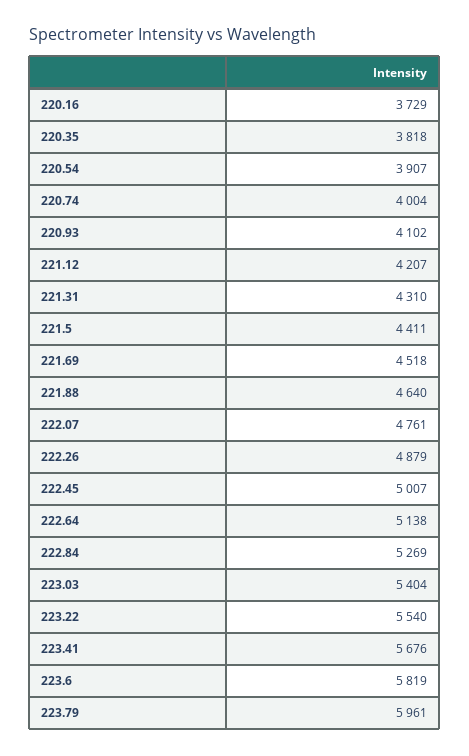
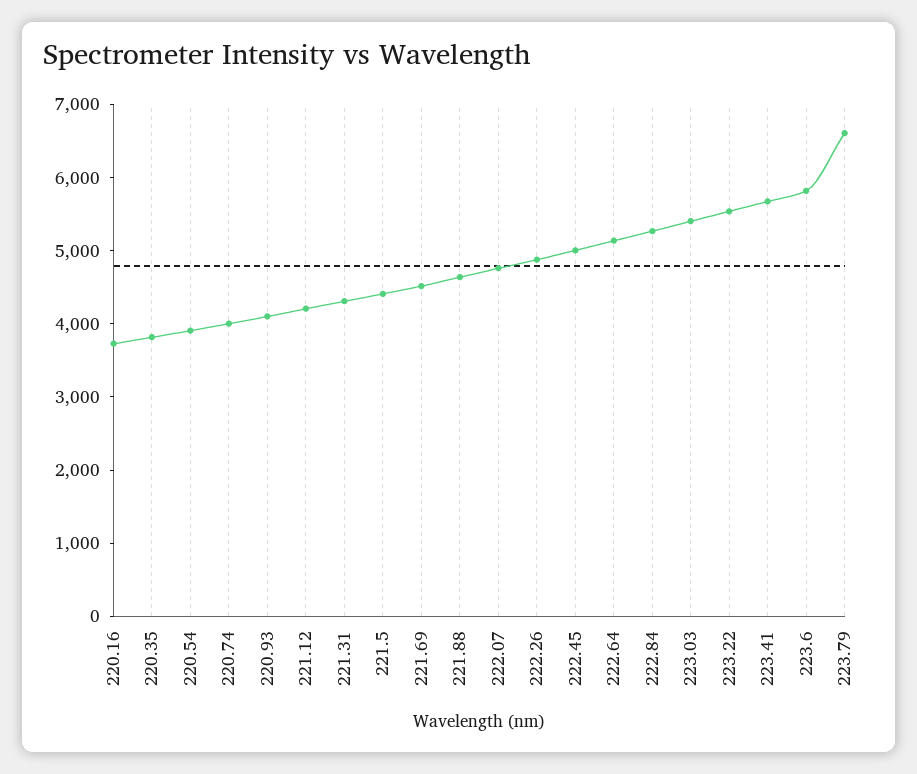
223.79: 5961 -> 6600

